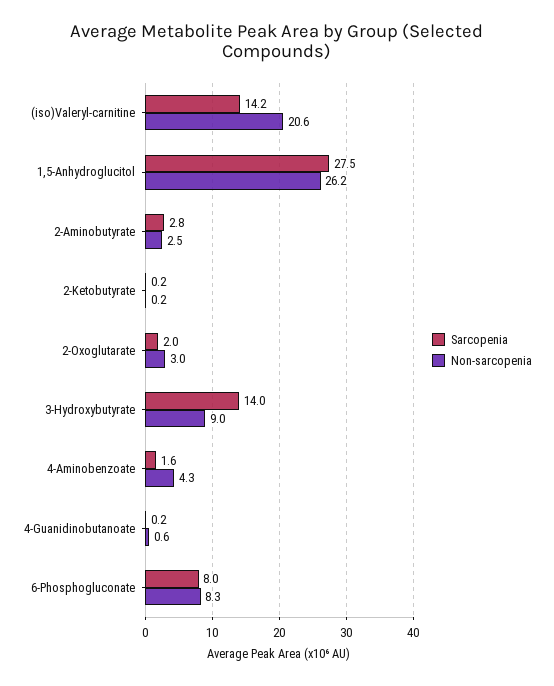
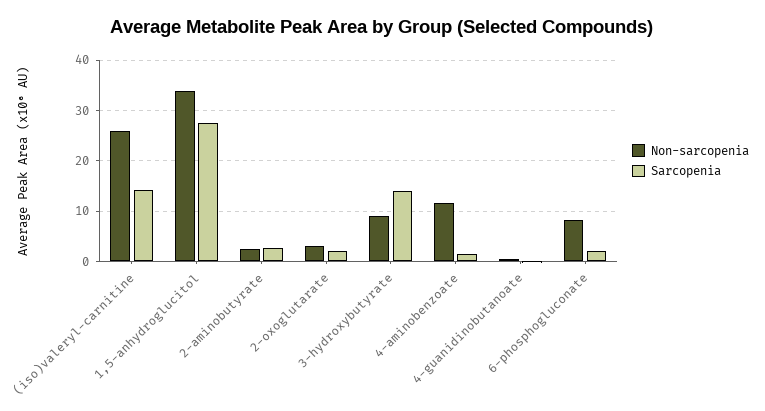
Non-sarcopenia, (iso)Valeryl-carnitine: 20.6 -> 26
Non-sarcopenia, 1,5-Anhydroglucitol: 26.2 -> 34
Sarcopenia, 2-Ketobutyrate: 0.2 -> none
Non-sarcopenia, 2-Ketobutyrate: 0.2 -> none
Non-sarcopenia, 4-Aminobenzoate: 4.3 -> 12
Sarcopenia, 6-Phosphogluconate: 8 -> 2

